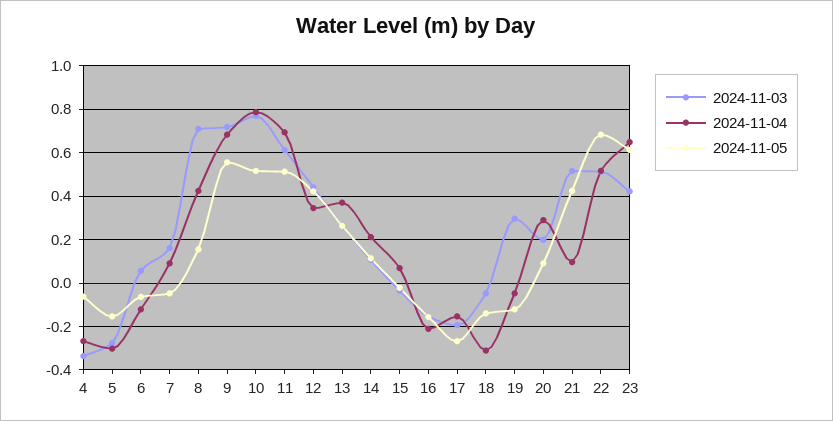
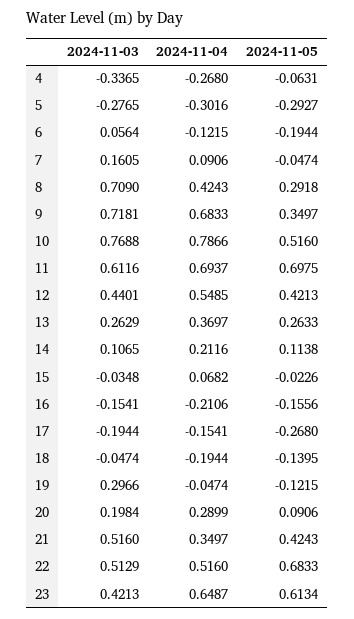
2024-11-05, 5: -0.15 -> -0.2927
2024-11-05, 6: -0.05 -> -0.1944
2024-11-05, 8: 0.15 -> 0.2918
2024-11-05, 9: 0.55 -> 0.3497
2024-11-05, 11: 0.5 -> 0.6975
2024-11-04, 12: 0.35 -> 0.5485
2024-11-04, 18: -0.3 -> -0.1944
2024-11-04, 21: 0.1 -> 0.3497

